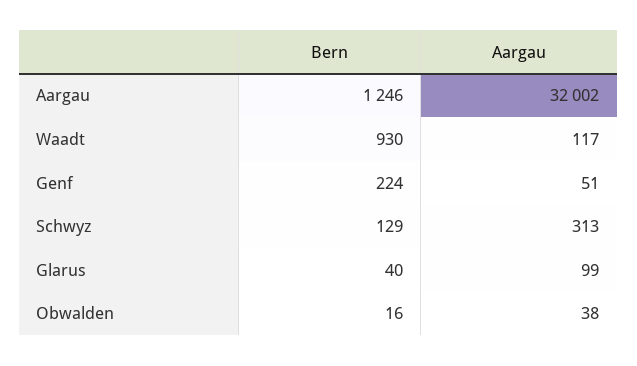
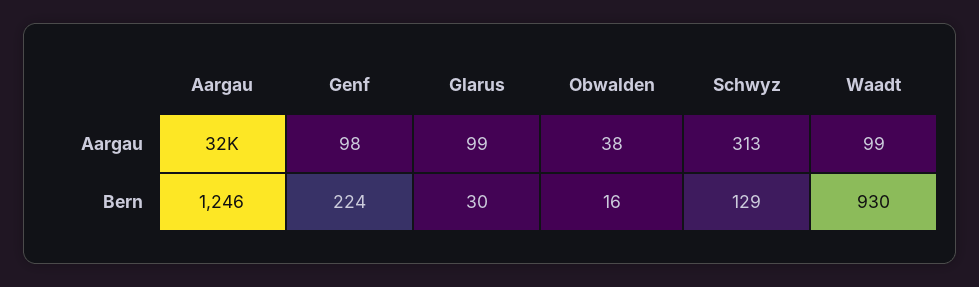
Aargau, Waadt: 117 -> 99
Aargau, Genf: 51 -> 98
Bern, Glarus: 40 -> 30

